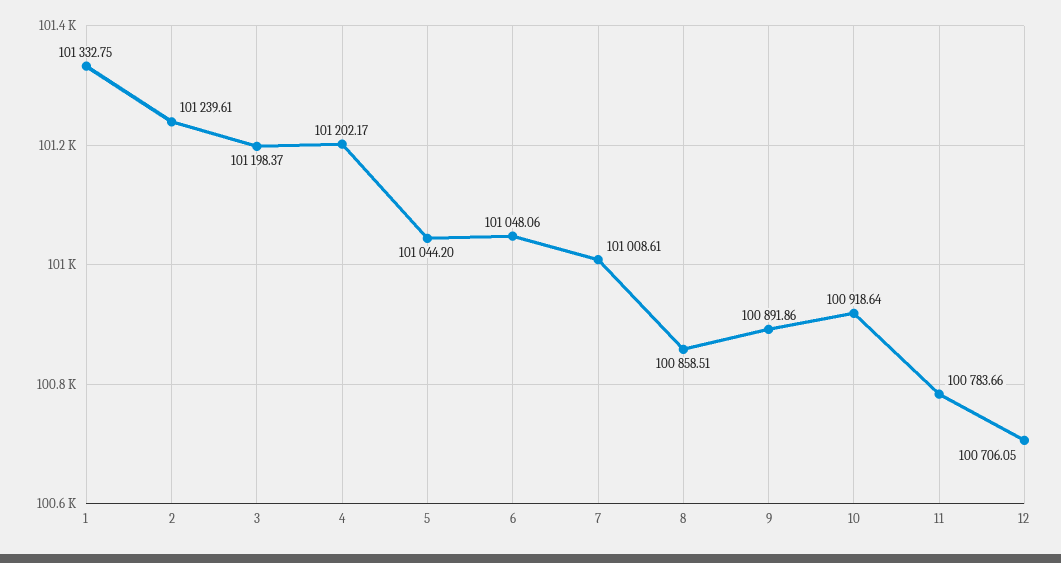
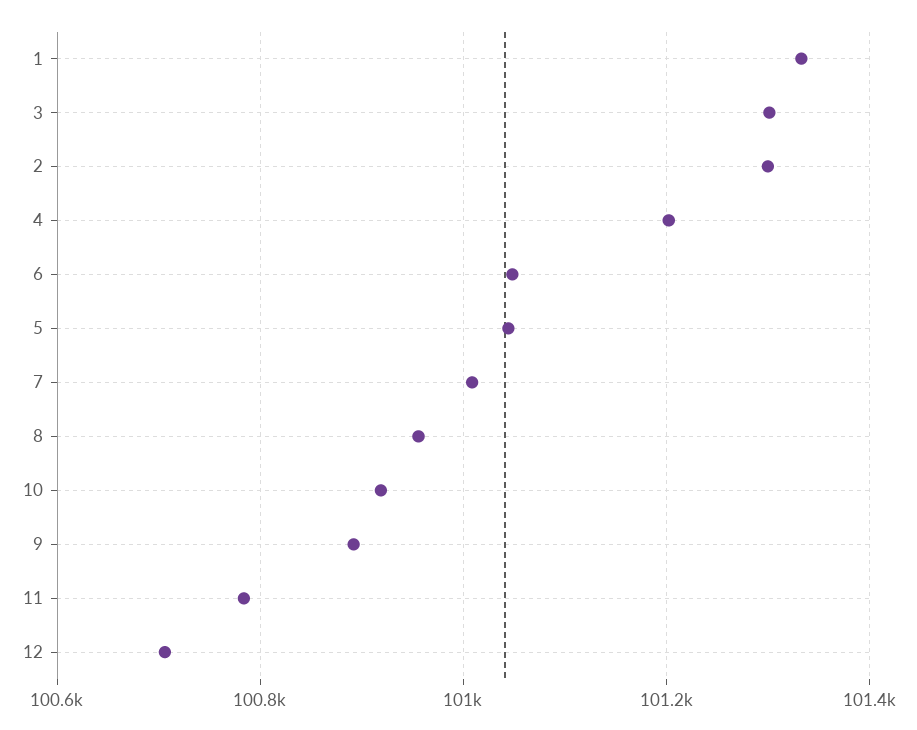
2: 101239.61 -> 101300
3: 101198.37 -> 101300
8: 100858.51 -> 100960

